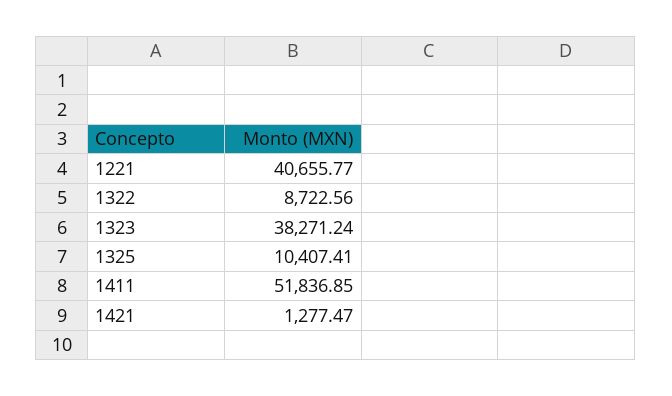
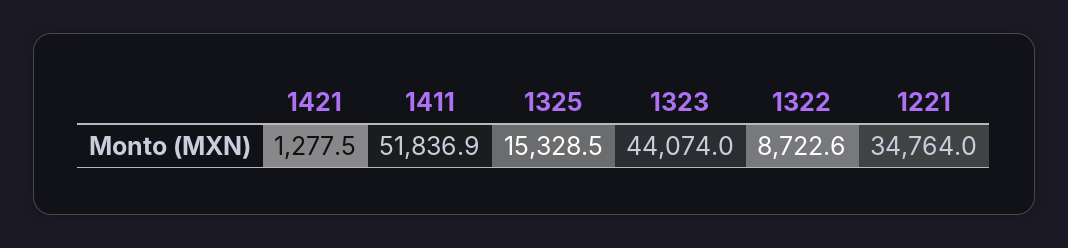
1221: 40655.77 -> 34764
1323: 38271.24 -> 44074
1325: 10407.41 -> 15328.5

